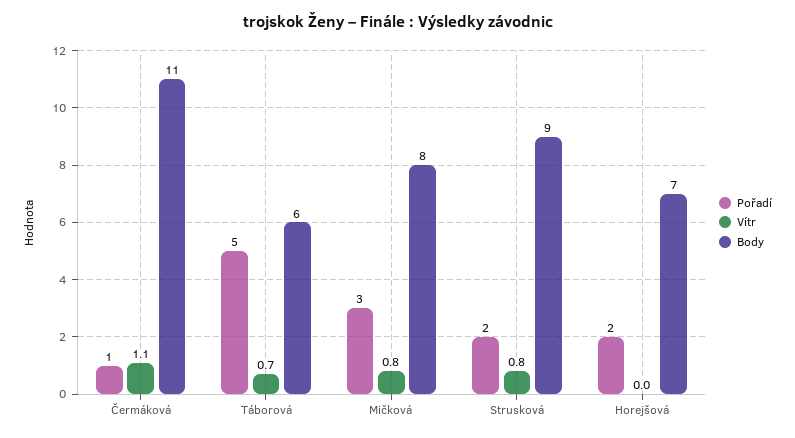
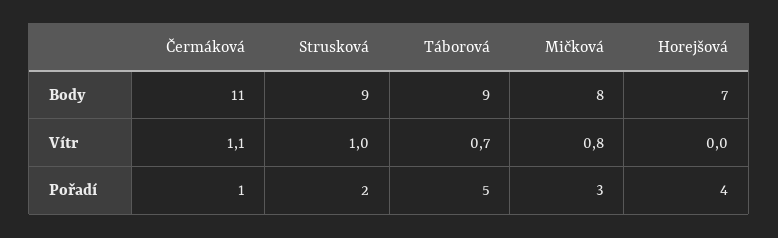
Body, Táborová: 6 -> 9
Vítr, Strusková: 0.8 -> 1
Pořadí, Horejšová: 2 -> 4

